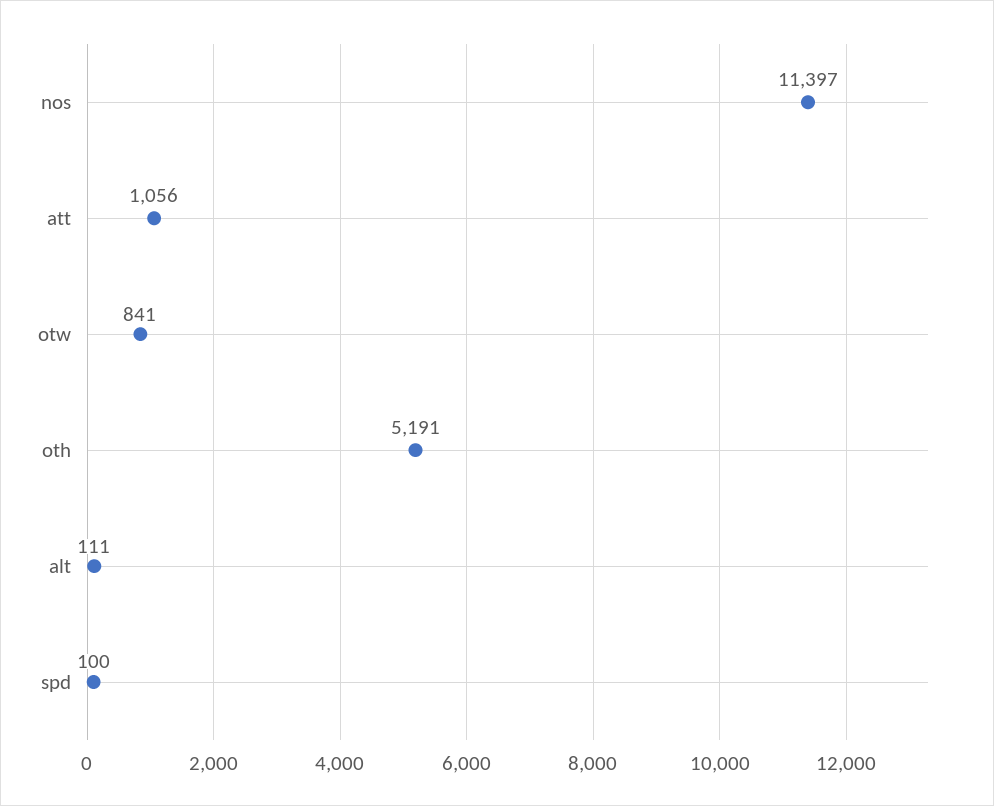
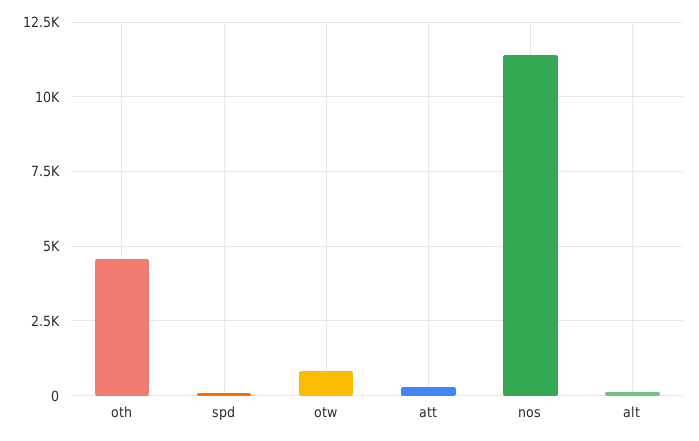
att: 1056 -> 250
oth: 5191 -> 4500

